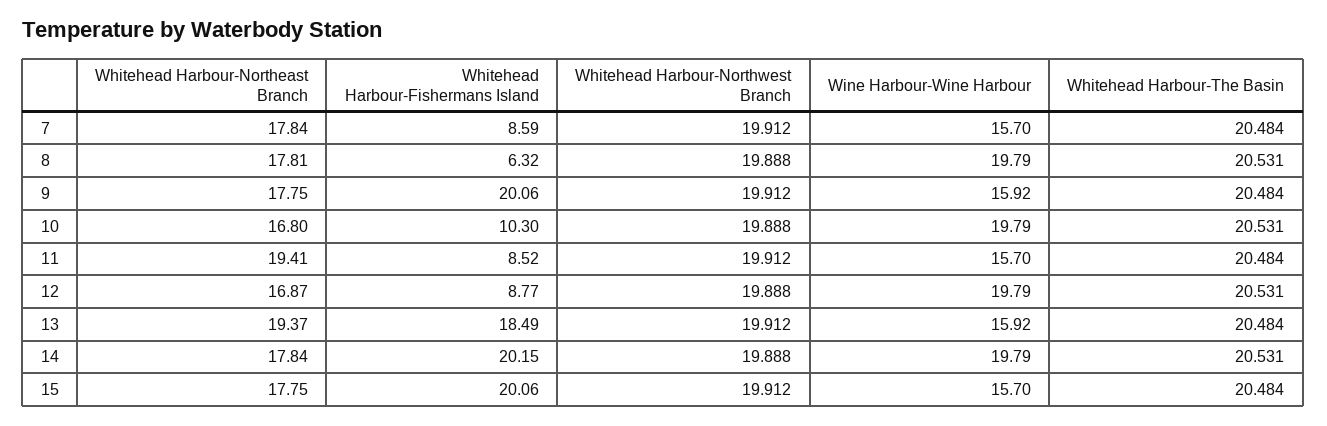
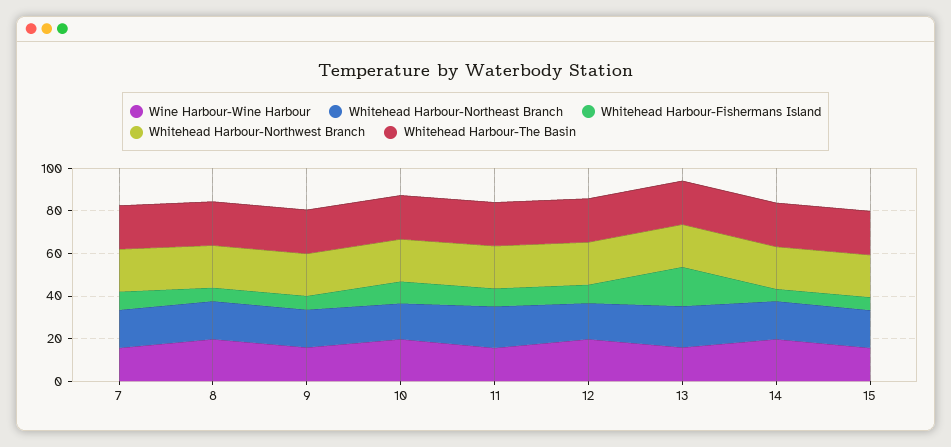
Whitehead Harbour-Fishermans Island, 9: 20.06 -> 5
Whitehead Harbour-Fishermans Island, 14: 20.15 -> 5
Whitehead Harbour-Fishermans Island, 15: 20.06 -> 5

